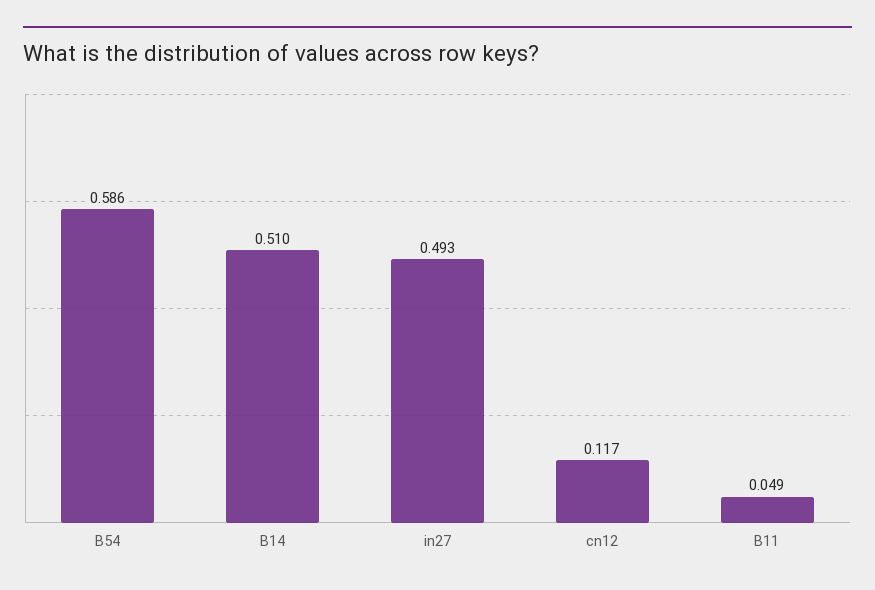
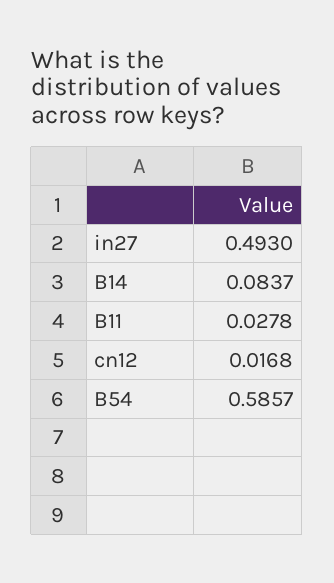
B14: 0.51 -> 0.0837
cn12: 0.117 -> 0.0168
B11: 0.049 -> 0.0278

